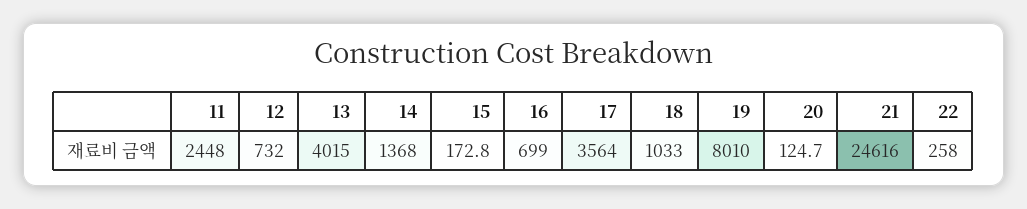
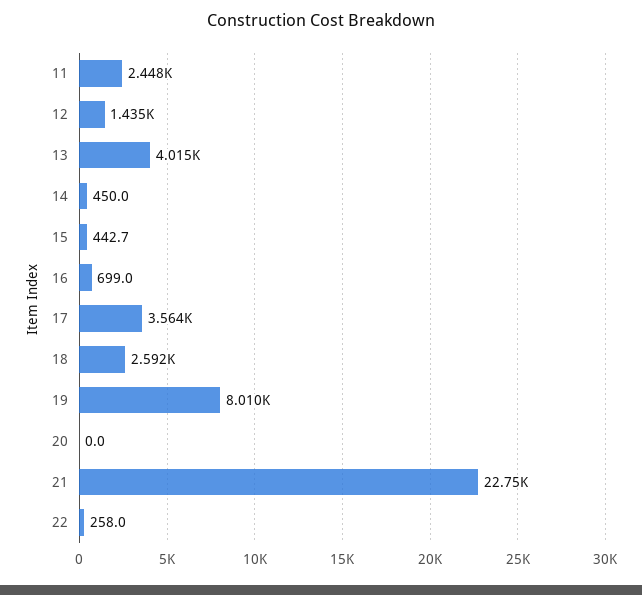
12: 732 -> 1435
14: 1368 -> 450
15: 172.8 -> 442.7
18: 1033 -> 2592
20: 124.7 -> 0
21: 24616 -> 22750

